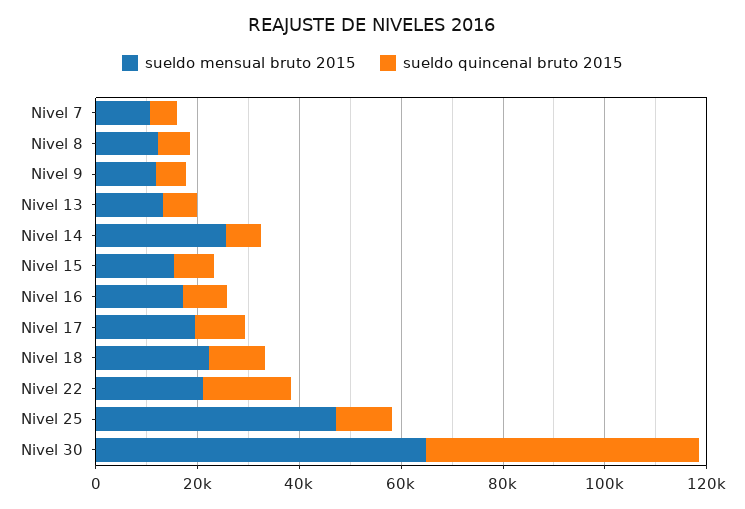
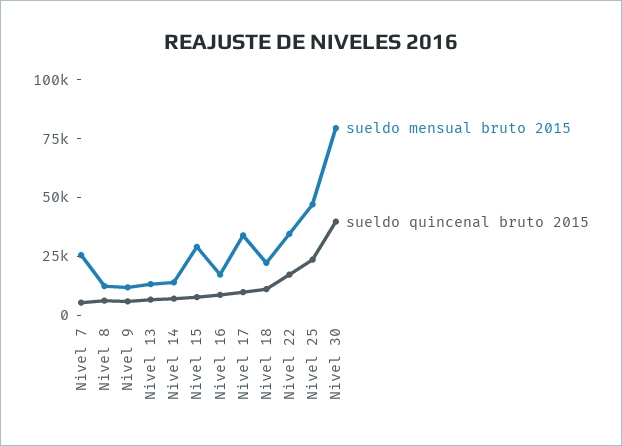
sueldo mensual bruto 2015, Nivel 7: 10000 -> 25000
sueldo mensual bruto 2015, Nivel 14: 25000 -> 15000
sueldo mensual bruto 2015, Nivel 15: 15000 -> 30000
sueldo mensual bruto 2015, Nivel 17: 20000 -> 35000
sueldo mensual bruto 2015, Nivel 22: 20000 -> 35000
sueldo quincenal bruto 2015, Nivel 25: 10000 -> 25000
sueldo mensual bruto 2015, Nivel 30: 65000 -> 80000
sueldo quincenal bruto 2015, Nivel 30: 55000 -> 40000

